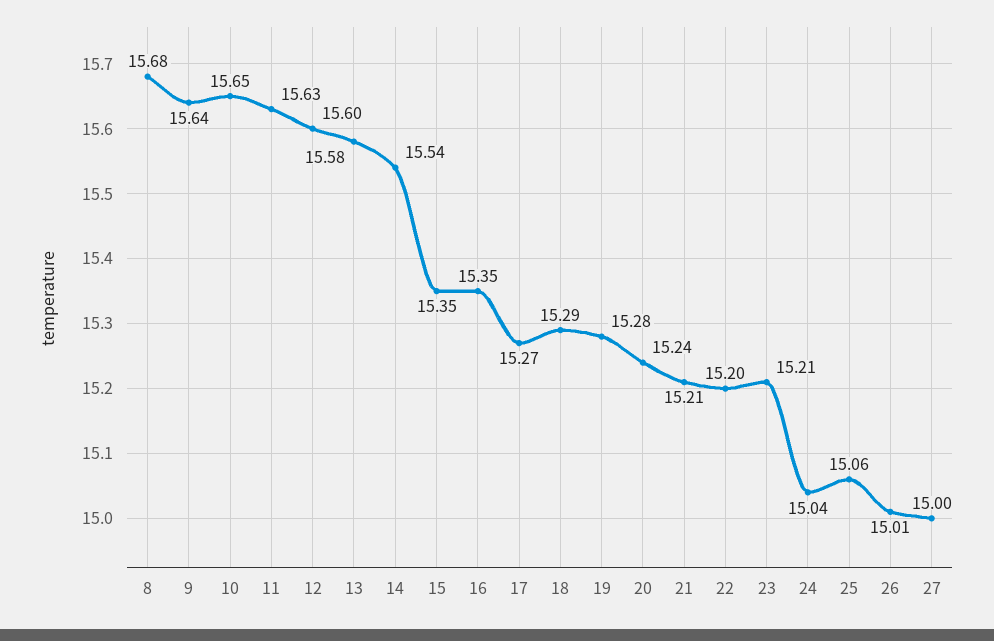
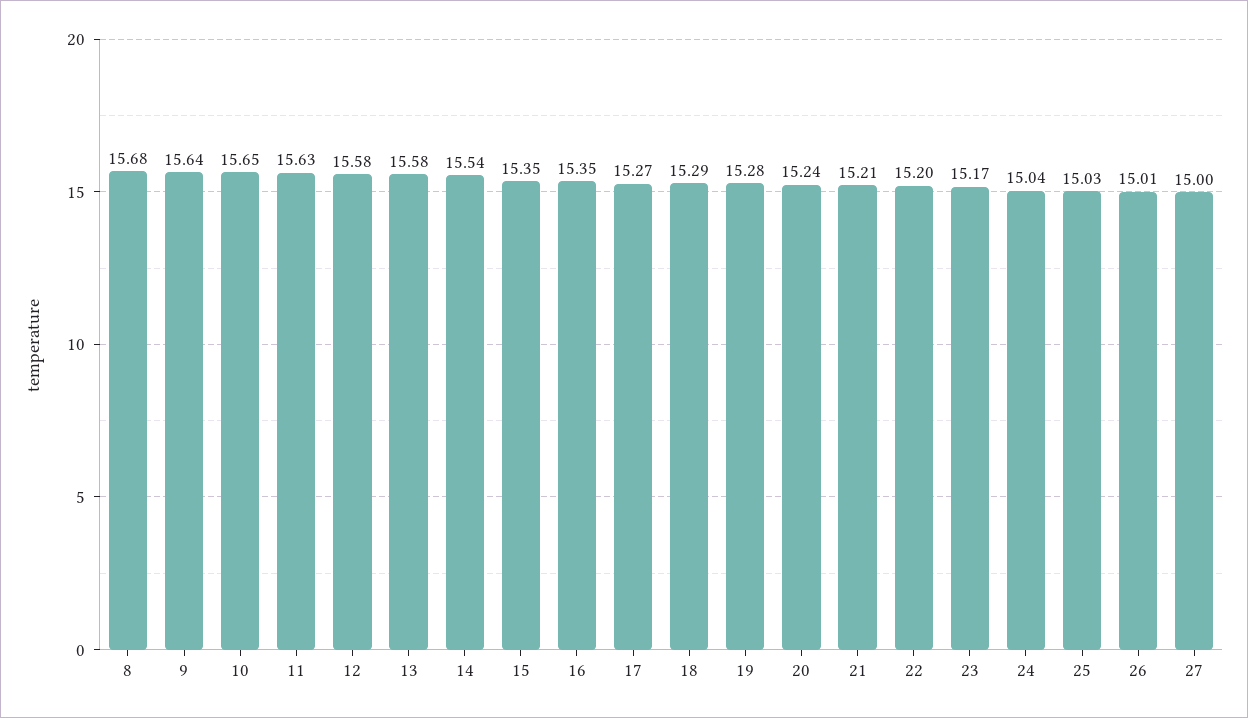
12: 15.6 -> 15.58
23: 15.21 -> 15.17
25: 15.06 -> 15.03

